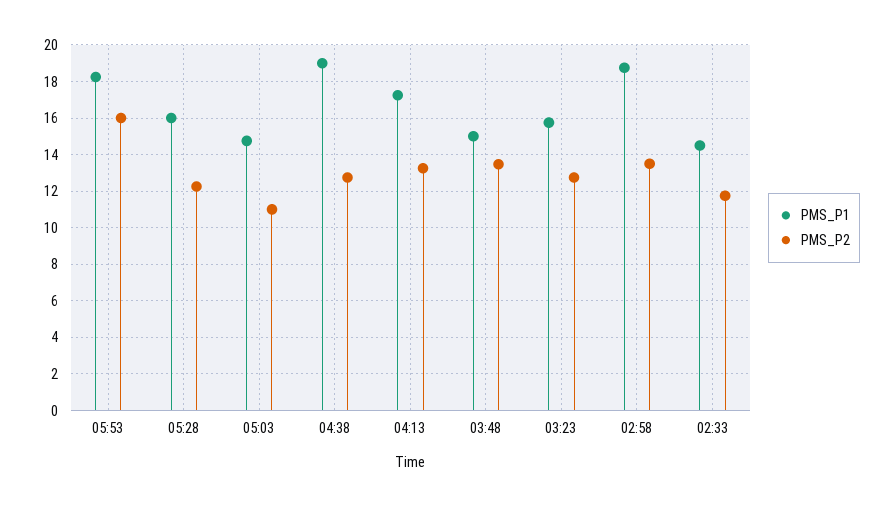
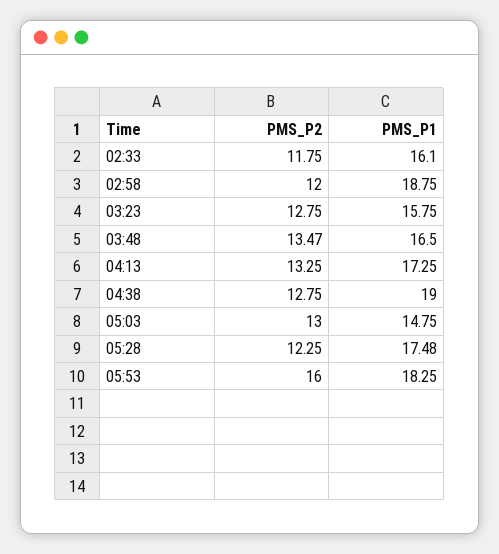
PMS_P1, 05:28: 16 -> 17.48
PMS_P2, 05:03: 11 -> 13
PMS_P1, 03:48: 15 -> 16.5
PMS_P2, 02:58: 13.5 -> 12
PMS_P1, 02:33: 14.5 -> 16.1

